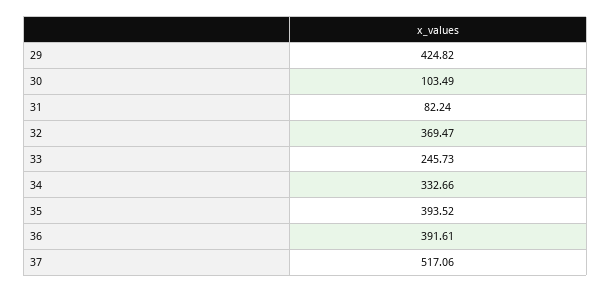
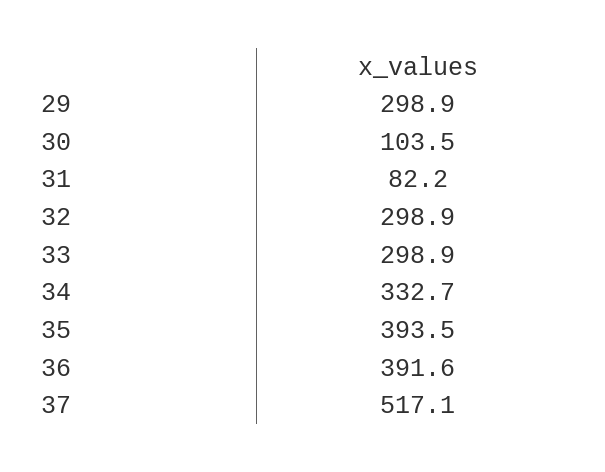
29: 424.82 -> 298.9
32: 369.47 -> 298.9
33: 245.73 -> 298.9

